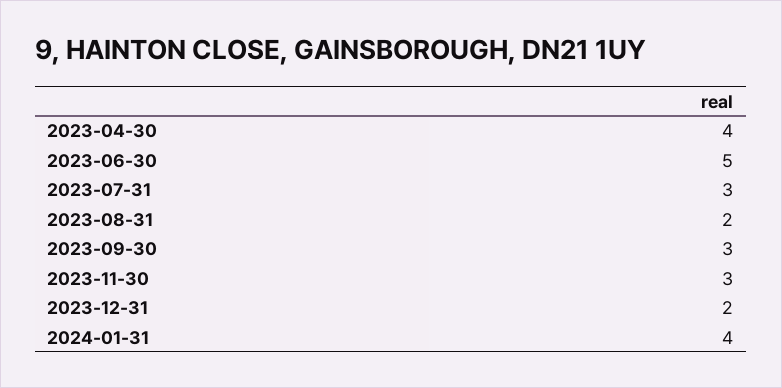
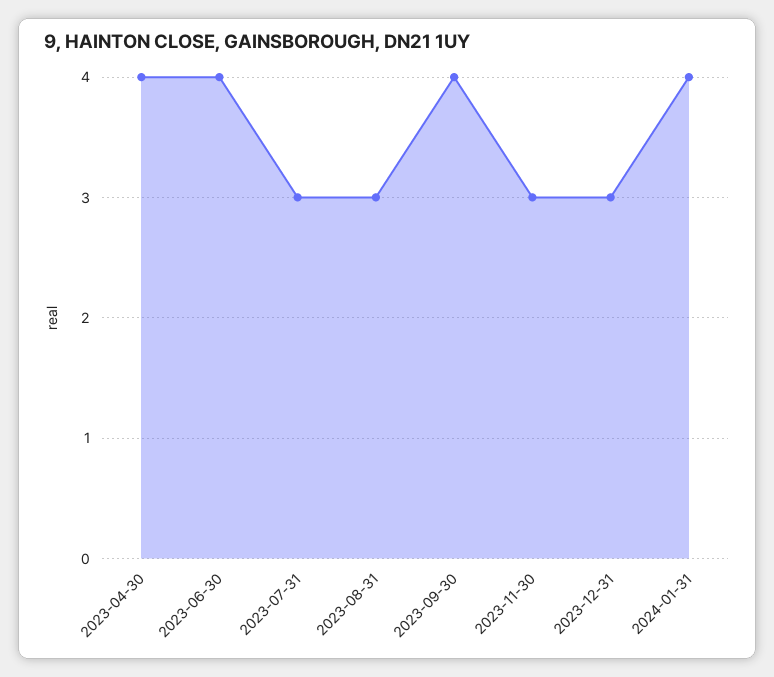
2023-06-30: 5 -> 4
2023-08-31: 2 -> 3
2023-09-30: 3 -> 4
2023-12-31: 2 -> 3

